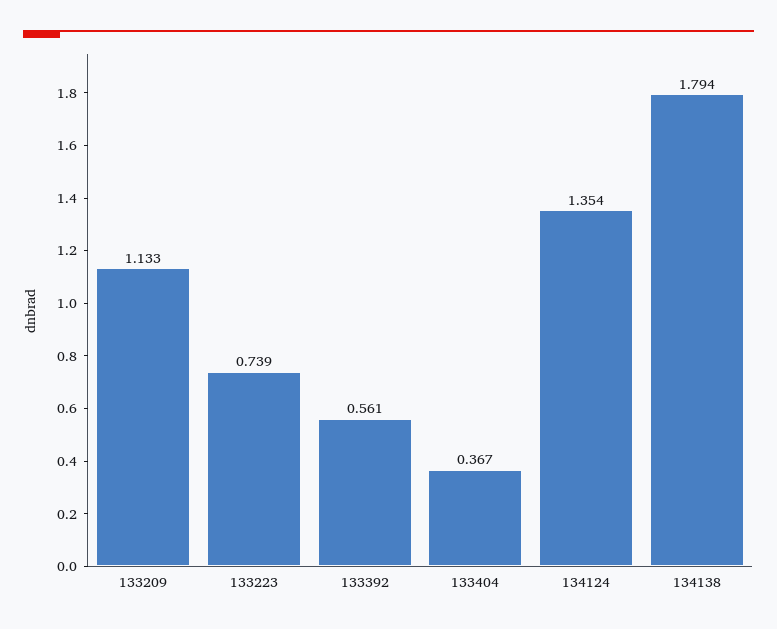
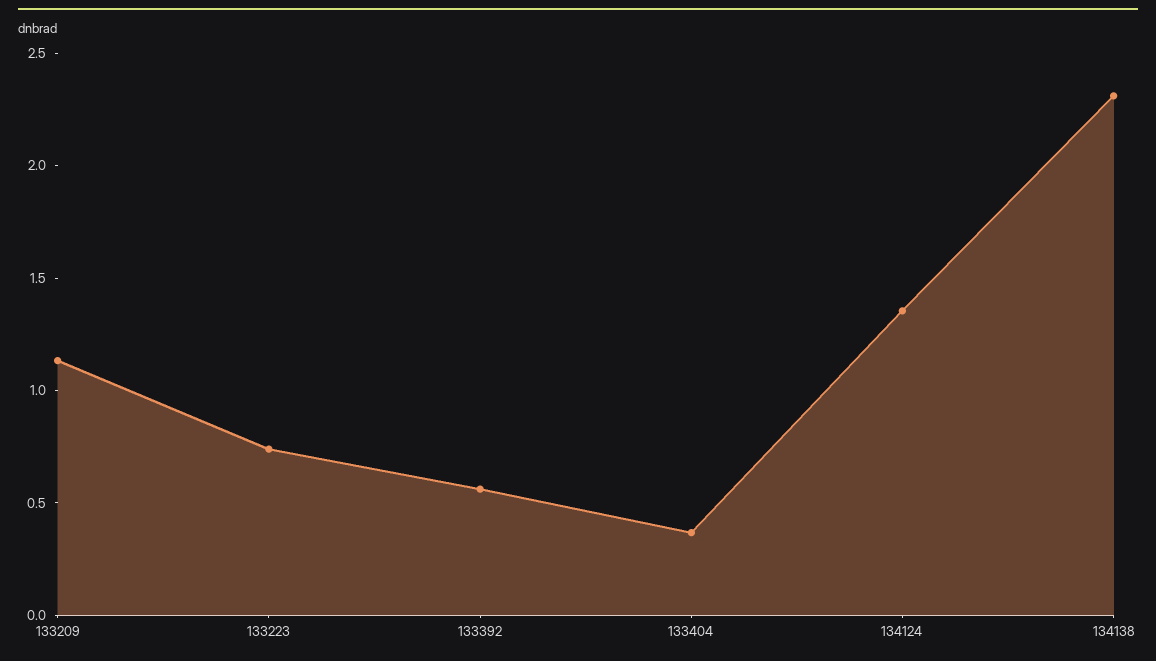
134138: 1.794 -> 2.3

